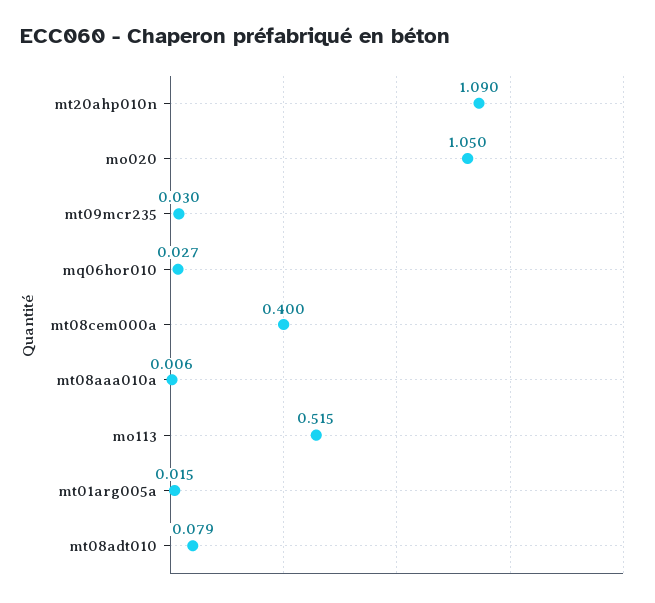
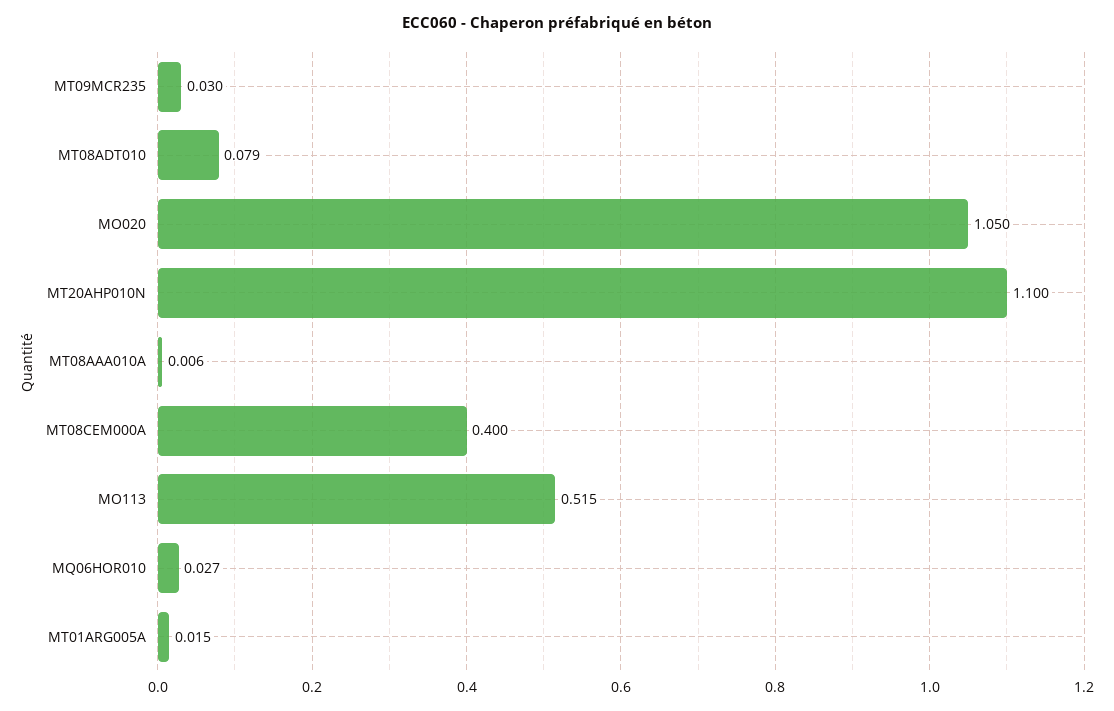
mt20ahp010n: 1.09 -> 1.1

